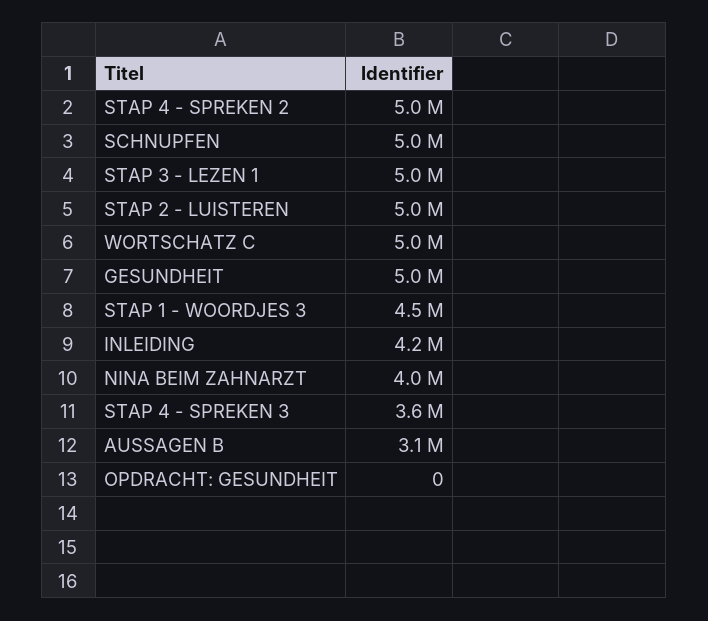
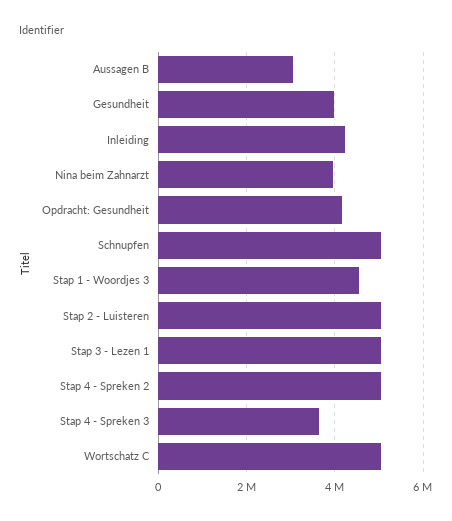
GESUNDHEIT: 5000000 -> 4000000
OPDRACHT: GESUNDHEIT: 0 -> 4200000

